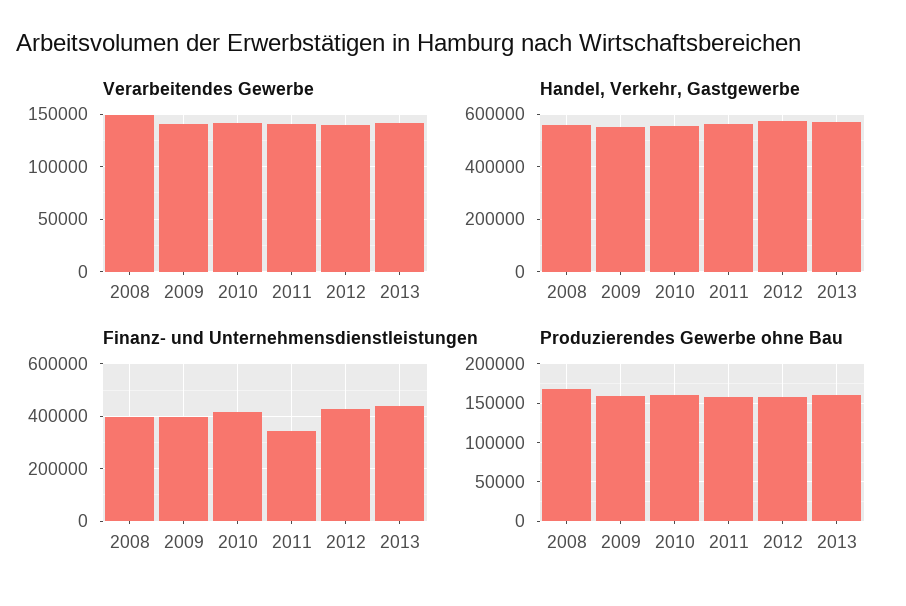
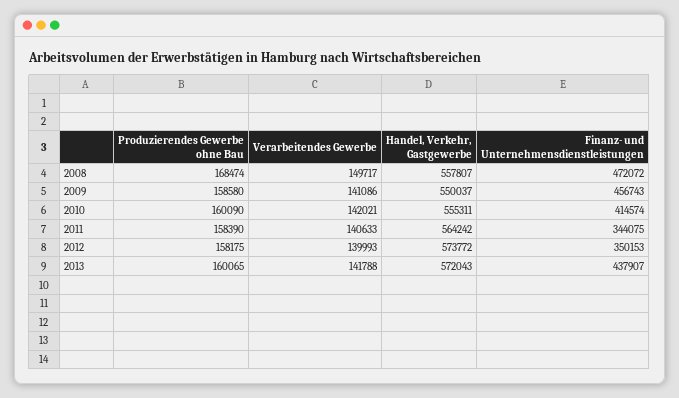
Finanz- und Unternehmensdienstleistungen, 2008: 400000 -> 472072
Finanz- und Unternehmensdienstleistungen, 2009: 400000 -> 456743
Finanz- und Unternehmensdienstleistungen, 2012: 425000 -> 350153

